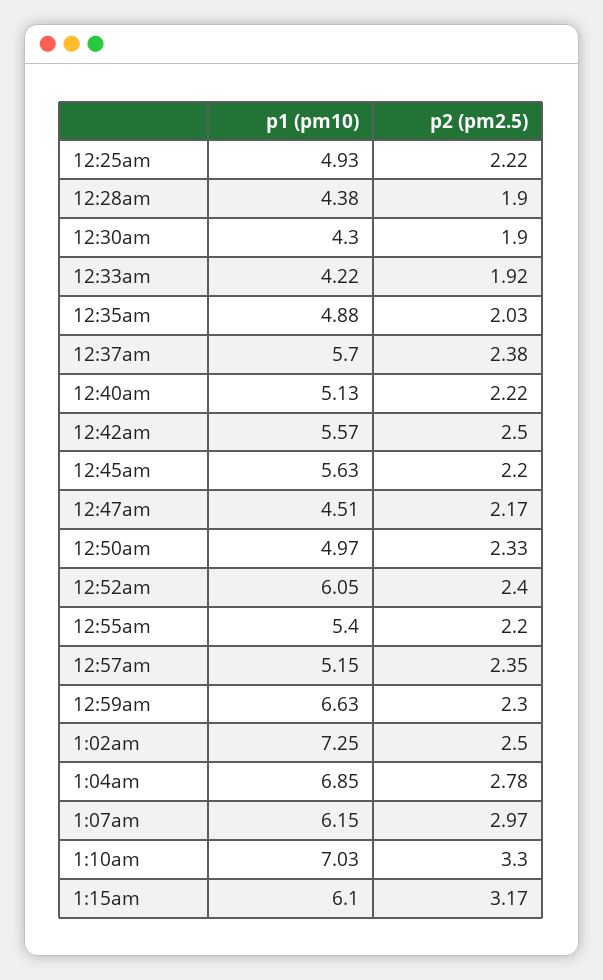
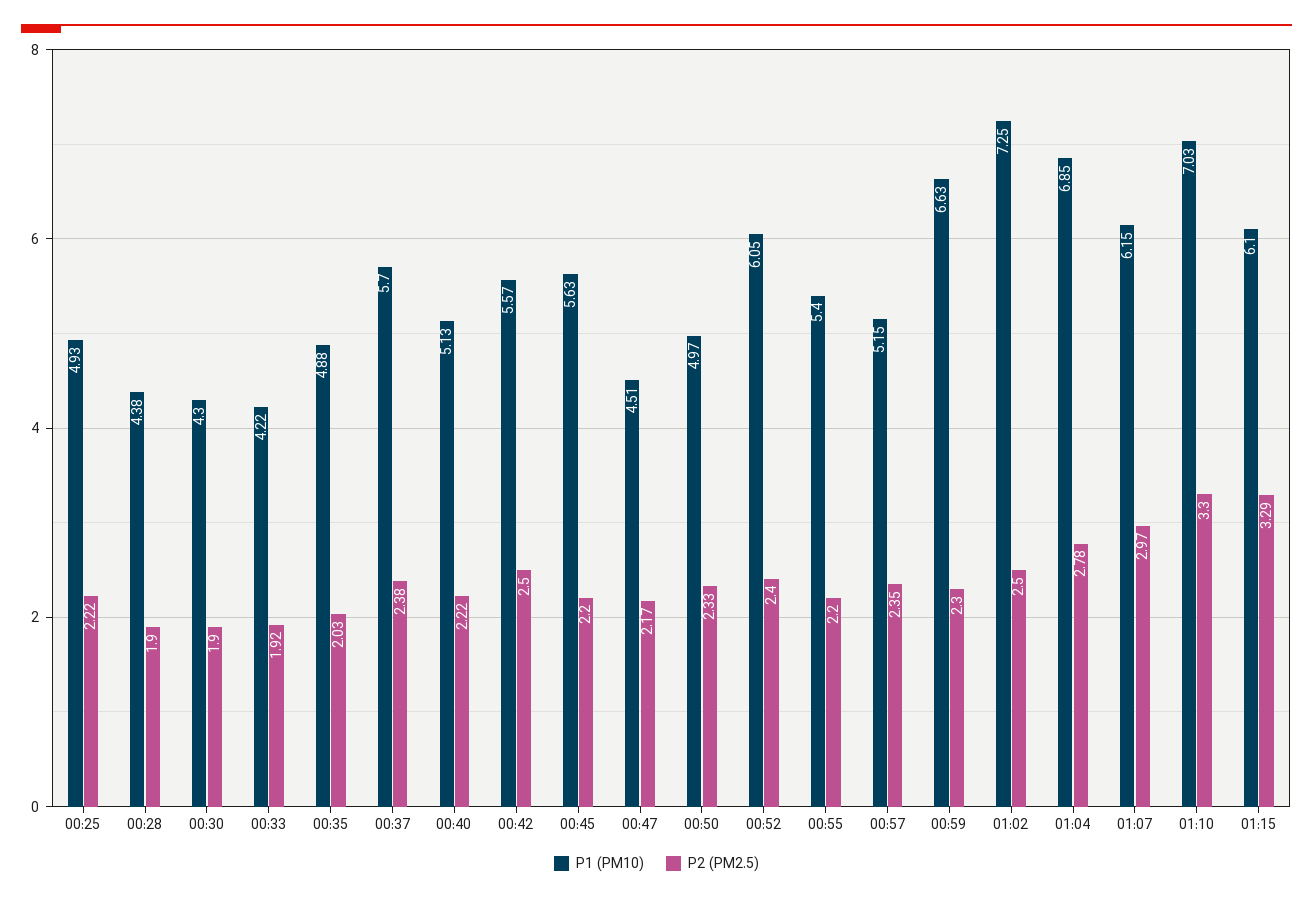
p2 (pm2.5), 1:15am: 3.17 -> 3.29

